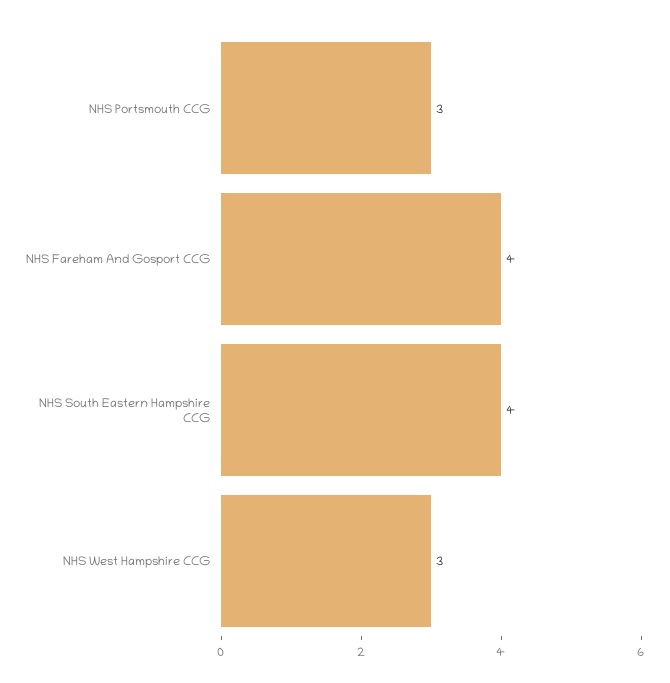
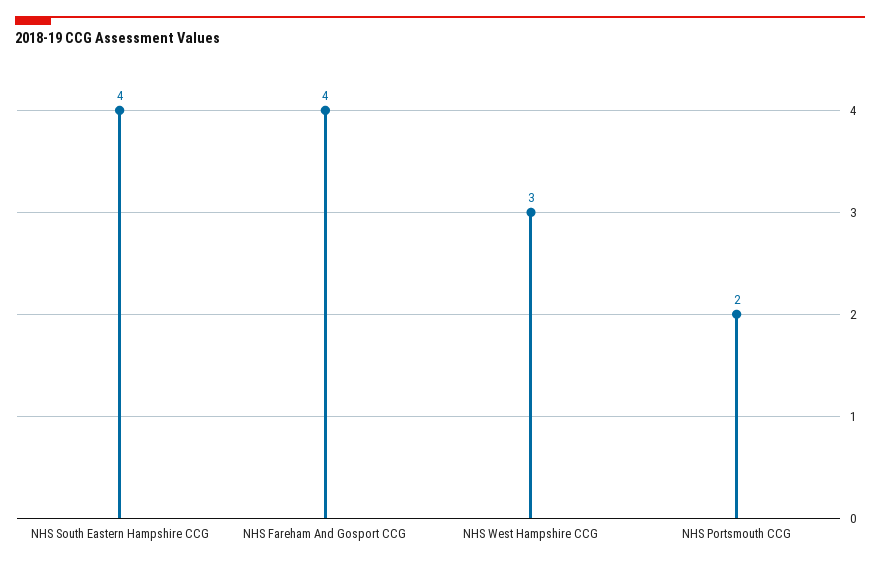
NHS Portsmouth CCG: 3 -> 2

